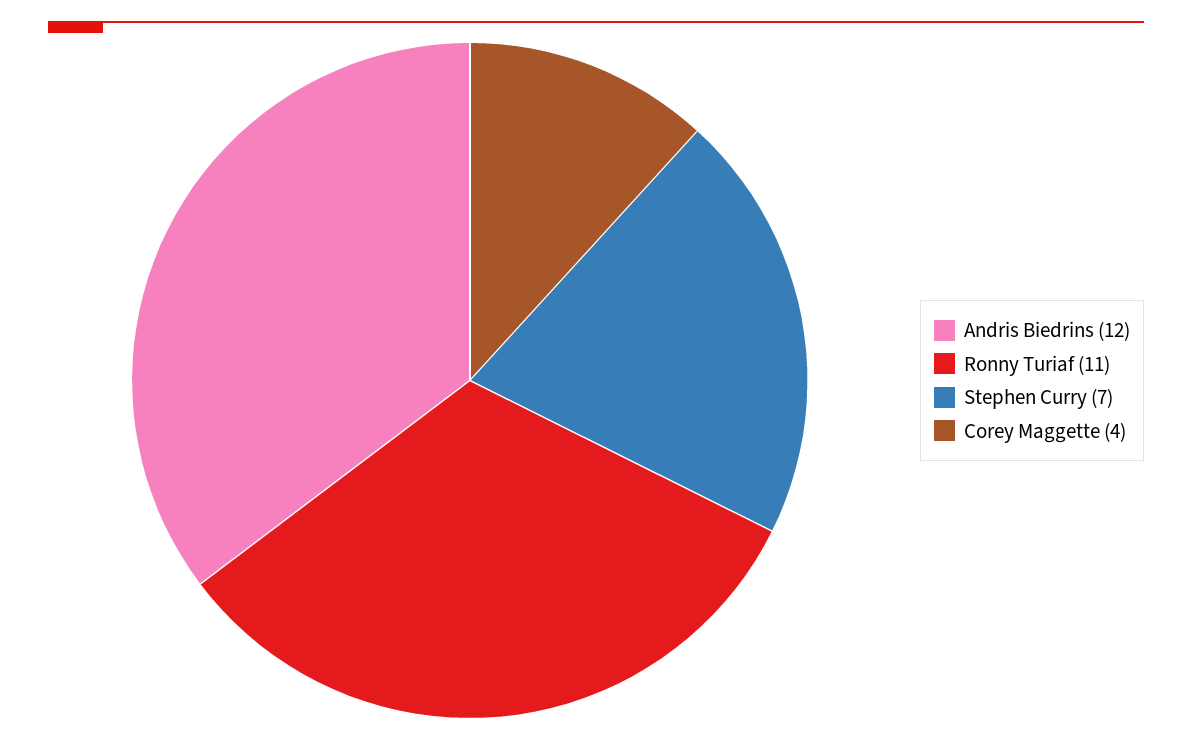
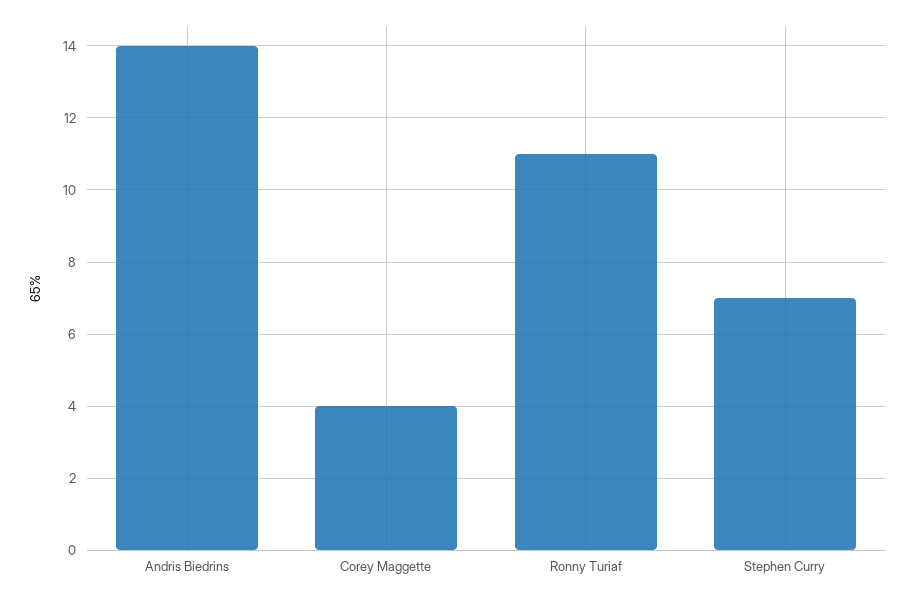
Andris Biedrins: 12 -> 14

